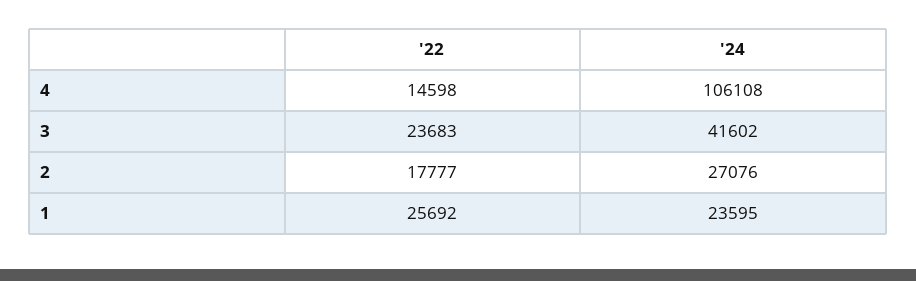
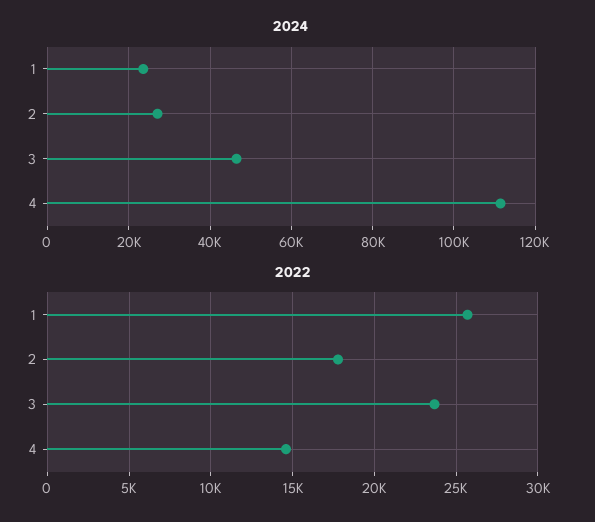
'24, 4: 106108 -> 112000
'24, 3: 41602 -> 46000

